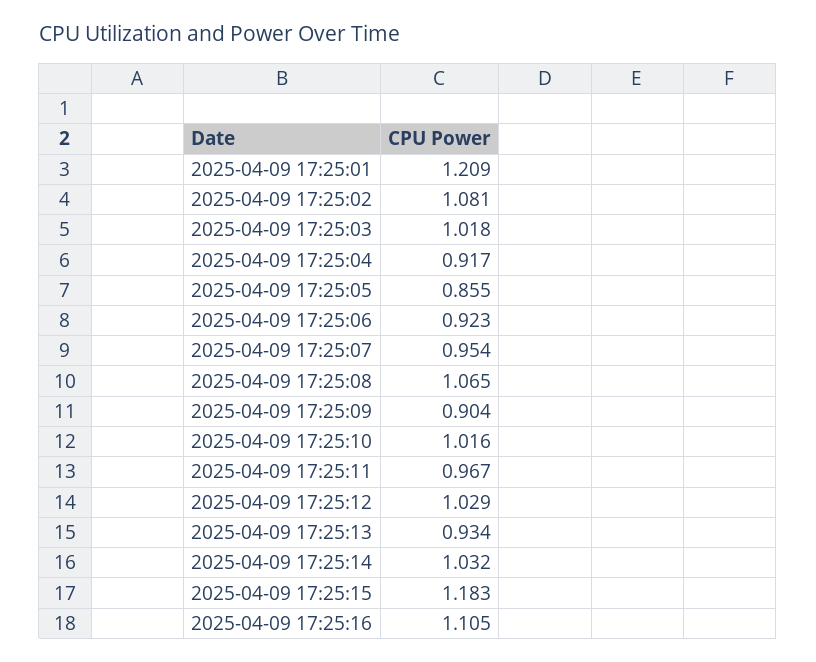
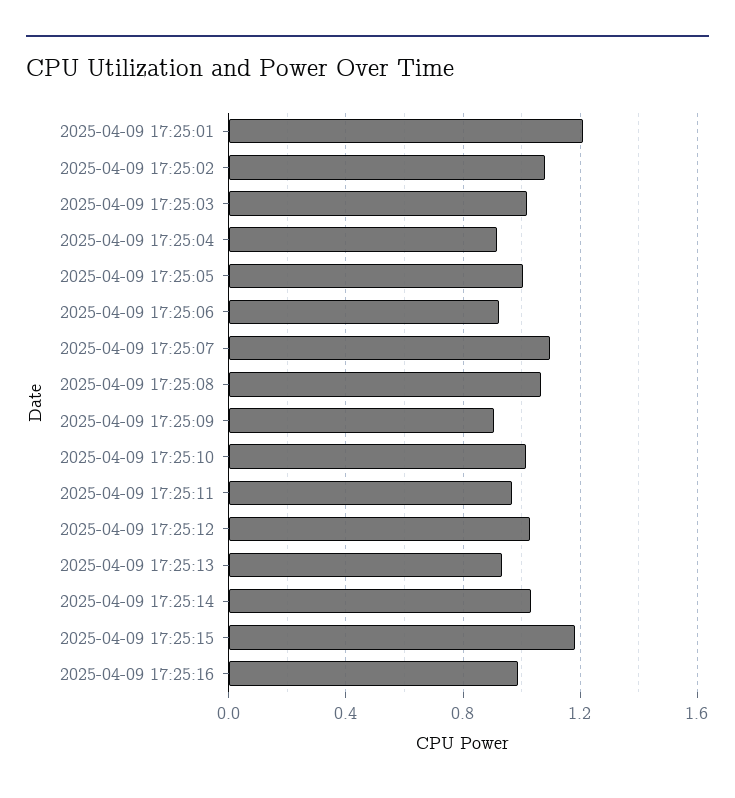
2025-04-09 17:25:05: 0.855 -> 1
2025-04-09 17:25:07: 0.954 -> 1.1
2025-04-09 17:25:16: 1.105 -> 1

